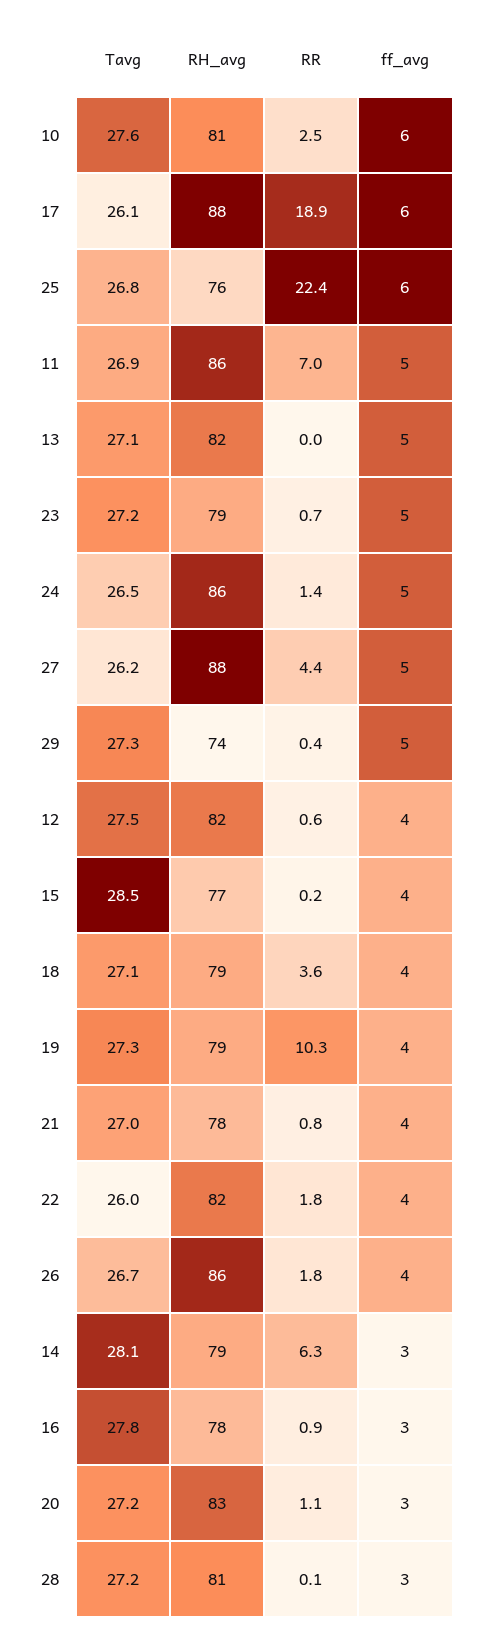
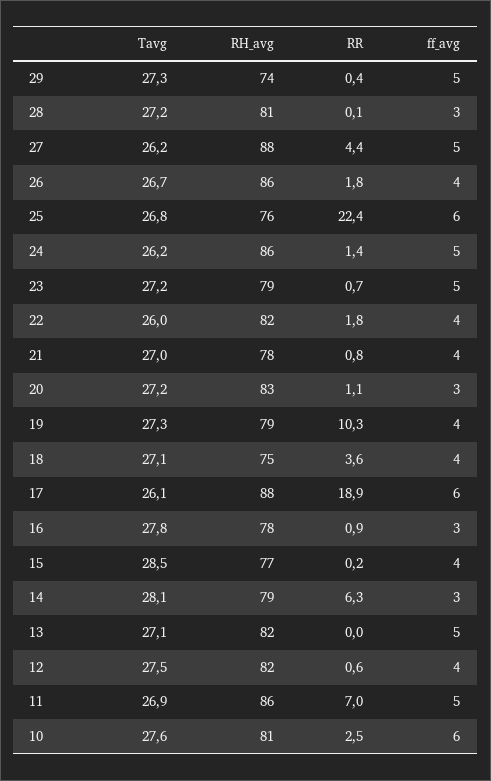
Tavg, 24: 26.5 -> 26.2
RH_avg, 18: 79 -> 75

